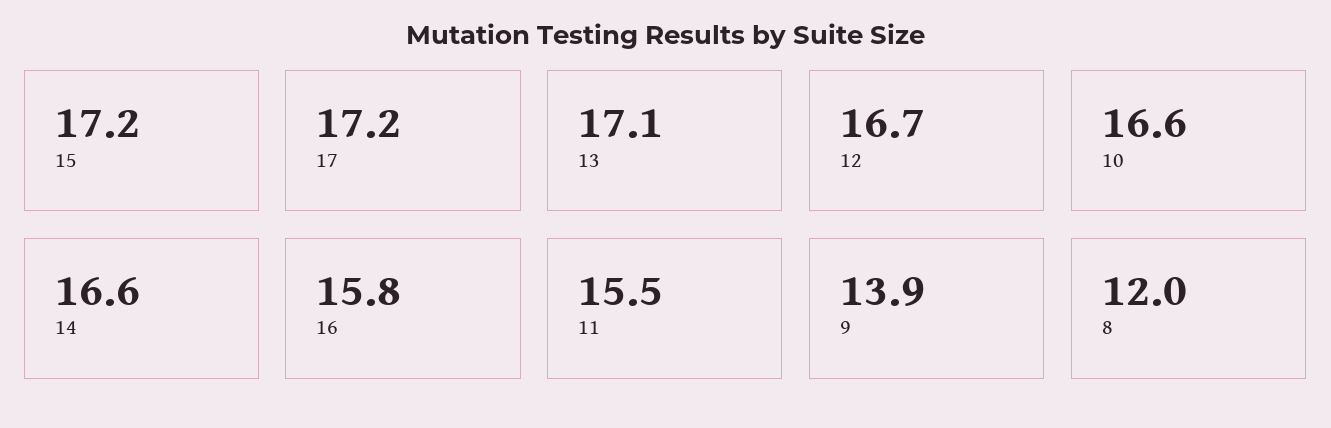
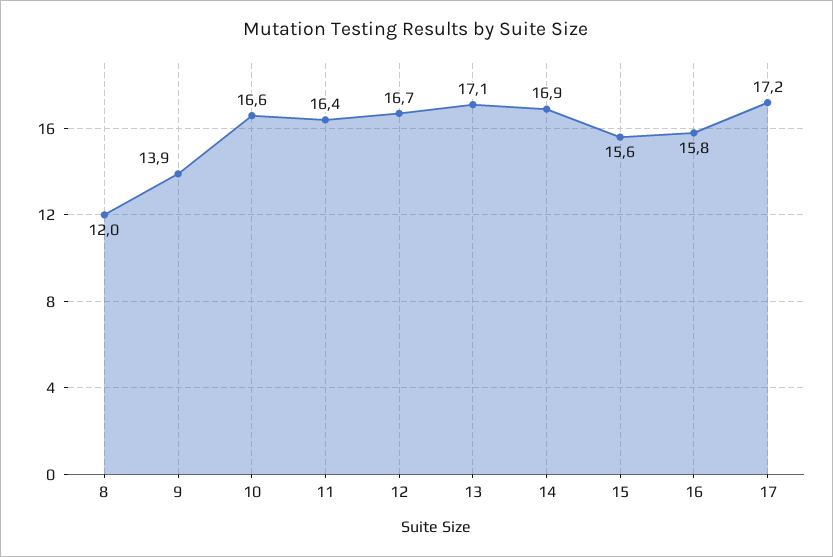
15: 17.2 -> 15.6
14: 16.6 -> 16.9
11: 15.5 -> 16.4

